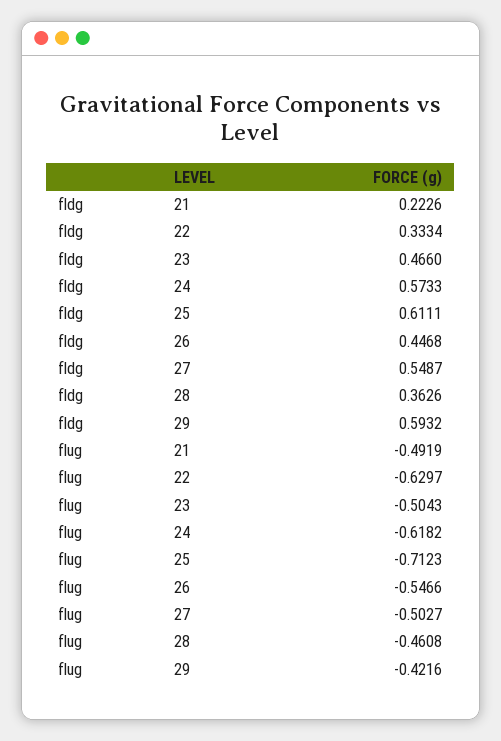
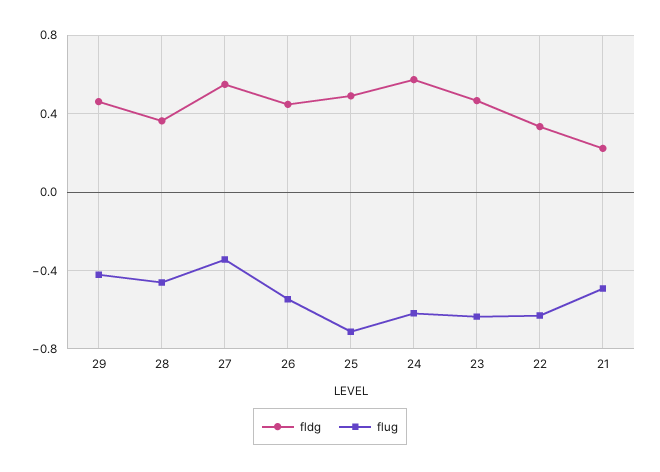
fldg, 25: 0.6111 -> 0.5
fldg, 29: 0.5932 -> 0.45
flug, 23: -0.5043 -> -0.65
flug, 27: -0.5027 -> -0.35

